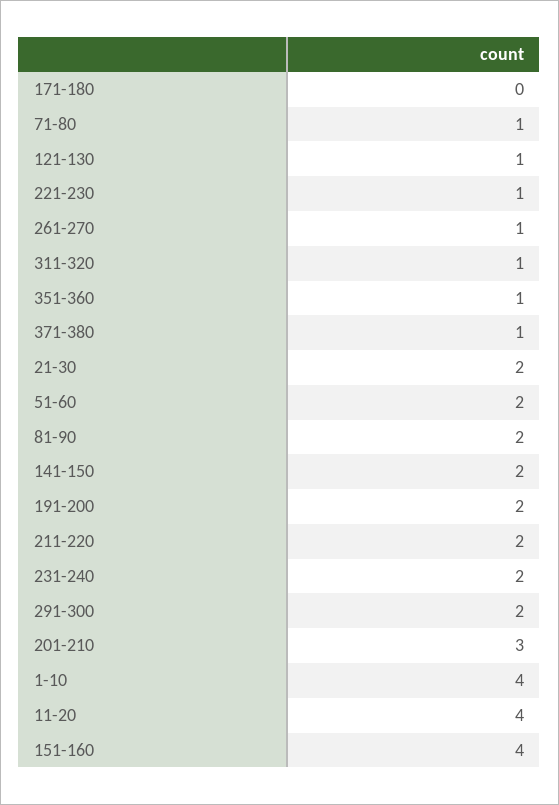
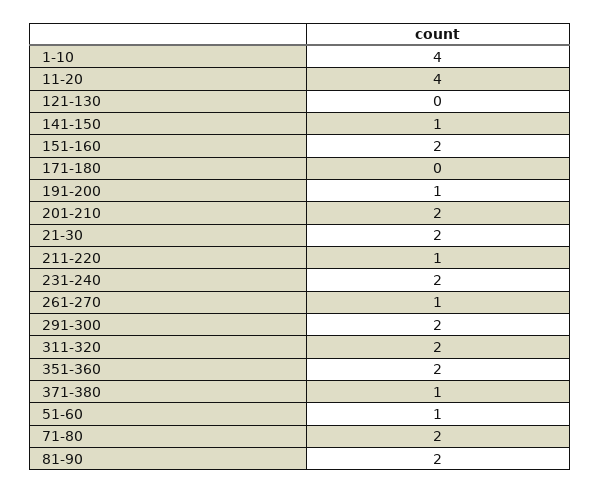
71-80: 1 -> 2
121-130: 1 -> 0
221-230: 1 -> none
311-320: 1 -> 2
351-360: 1 -> 2
51-60: 2 -> 1
141-150: 2 -> 1
191-200: 2 -> 1
211-220: 2 -> 1
201-210: 3 -> 2
151-160: 4 -> 2

